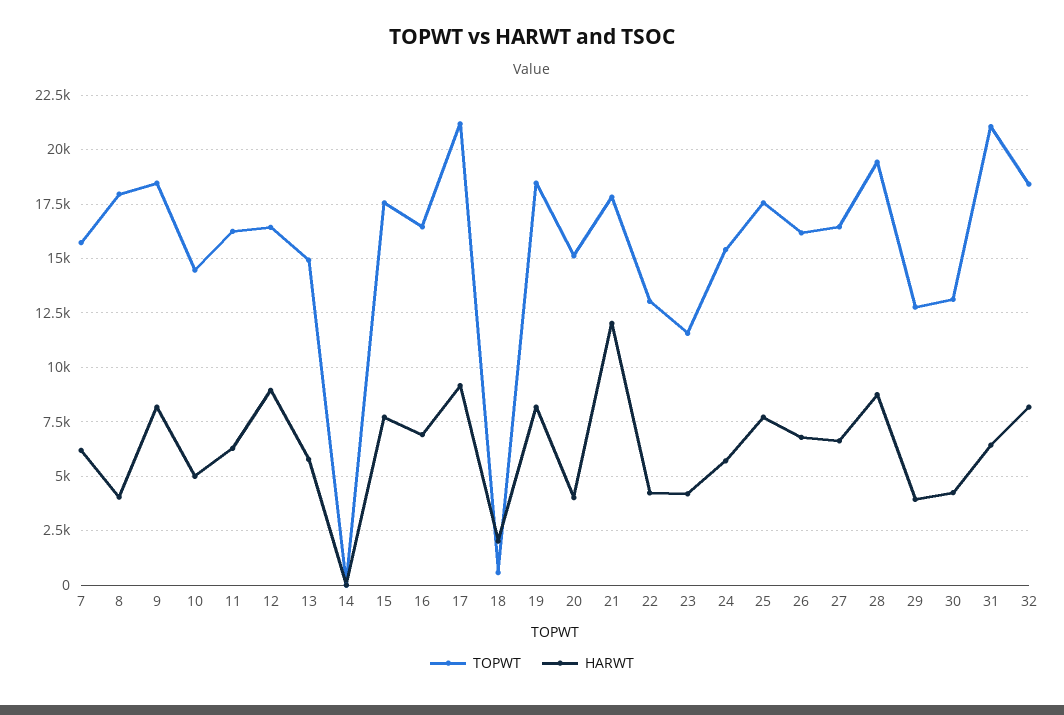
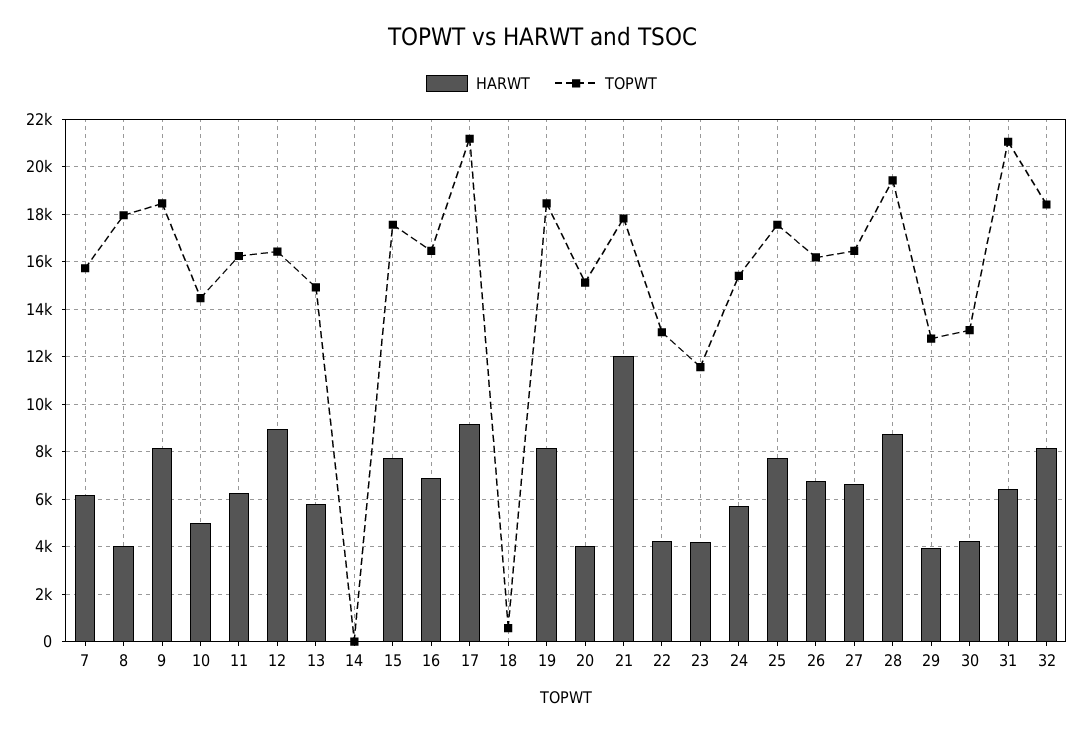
HARWT, 18: 2000 -> 0

